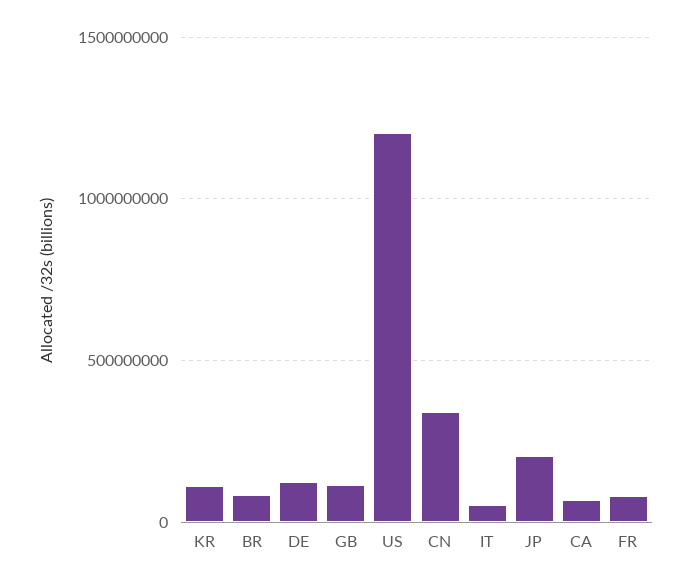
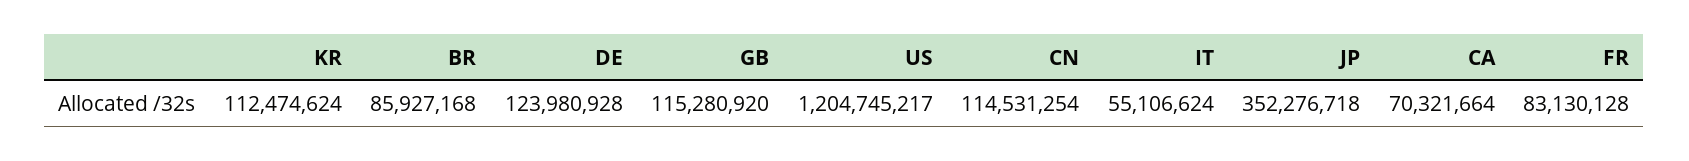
CN: 350000000 -> 114531254
JP: 200000000 -> 352276718

